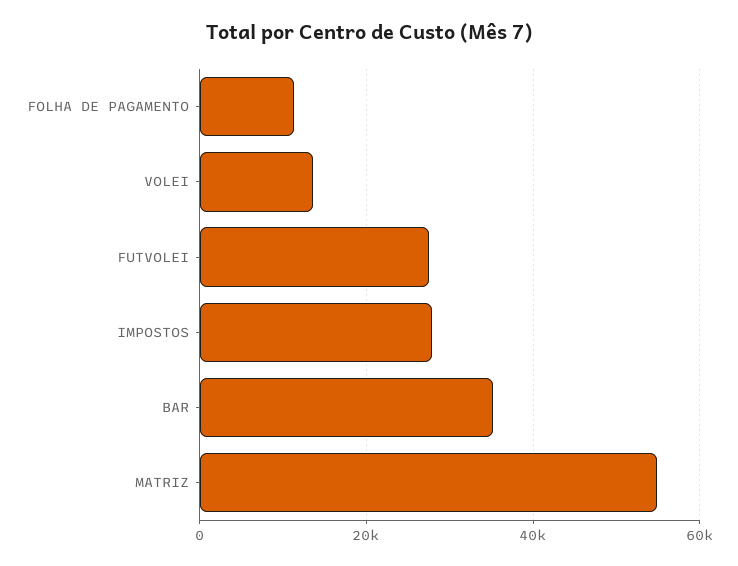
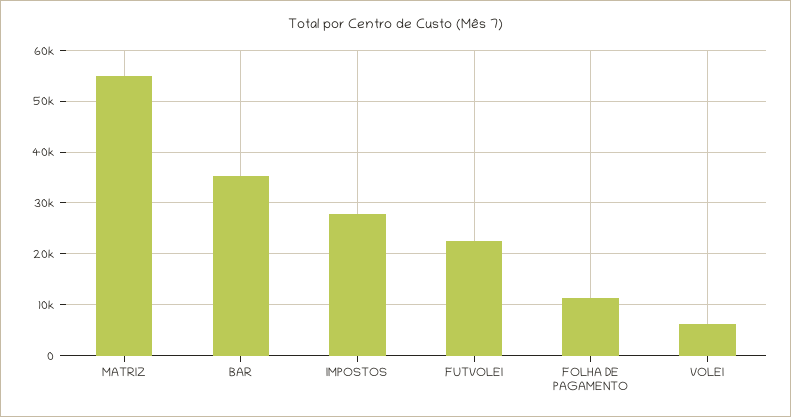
VOLEI: 14000 -> 6000
FUTVOLEI: 28000 -> 22000

